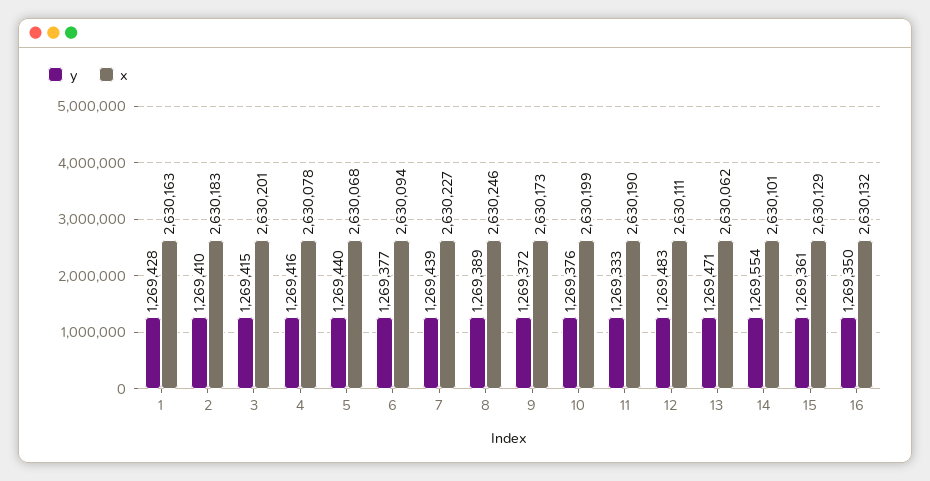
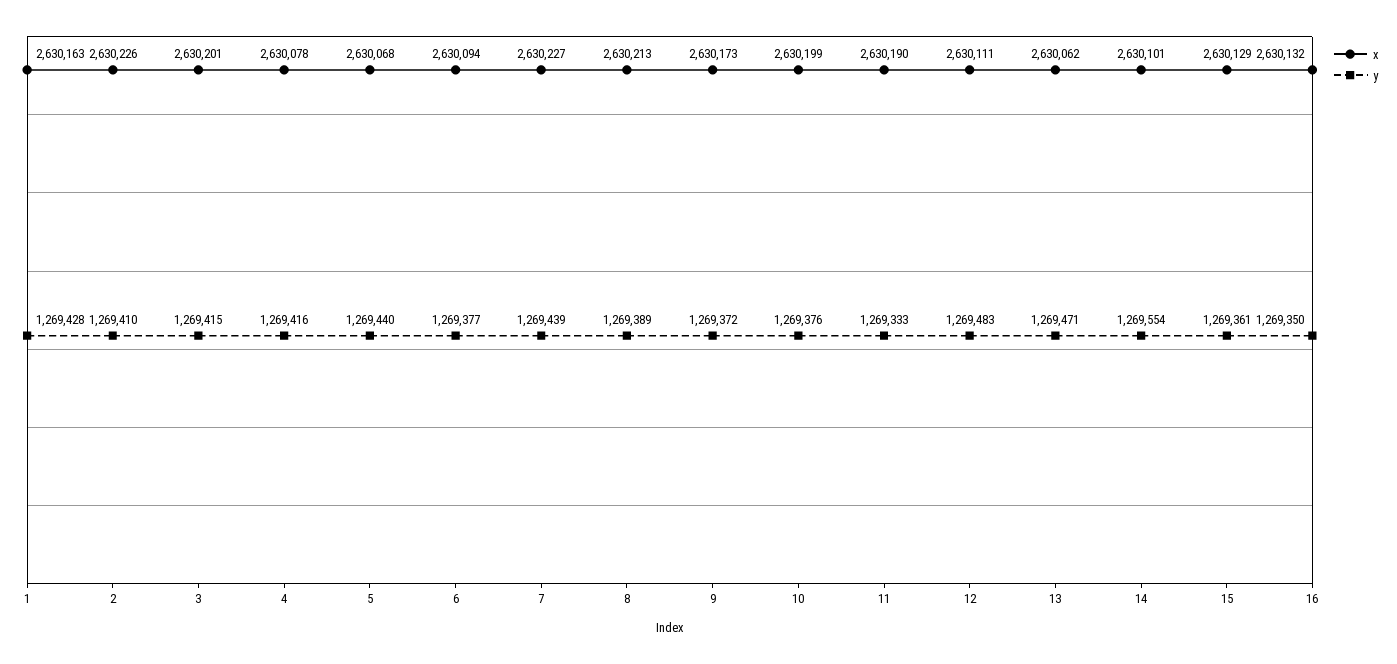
x, 2: 2630183 -> 2630226
x, 8: 2630246 -> 2630213

